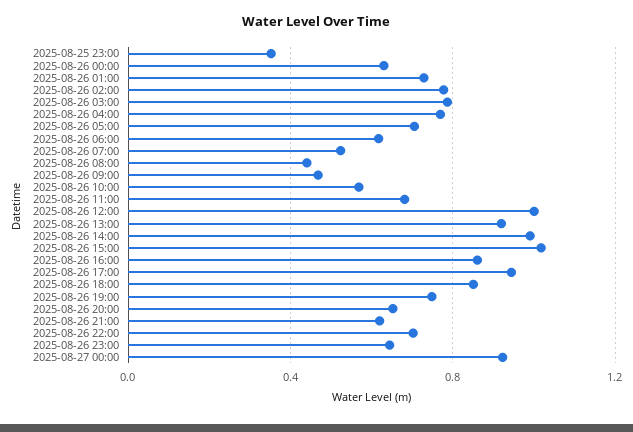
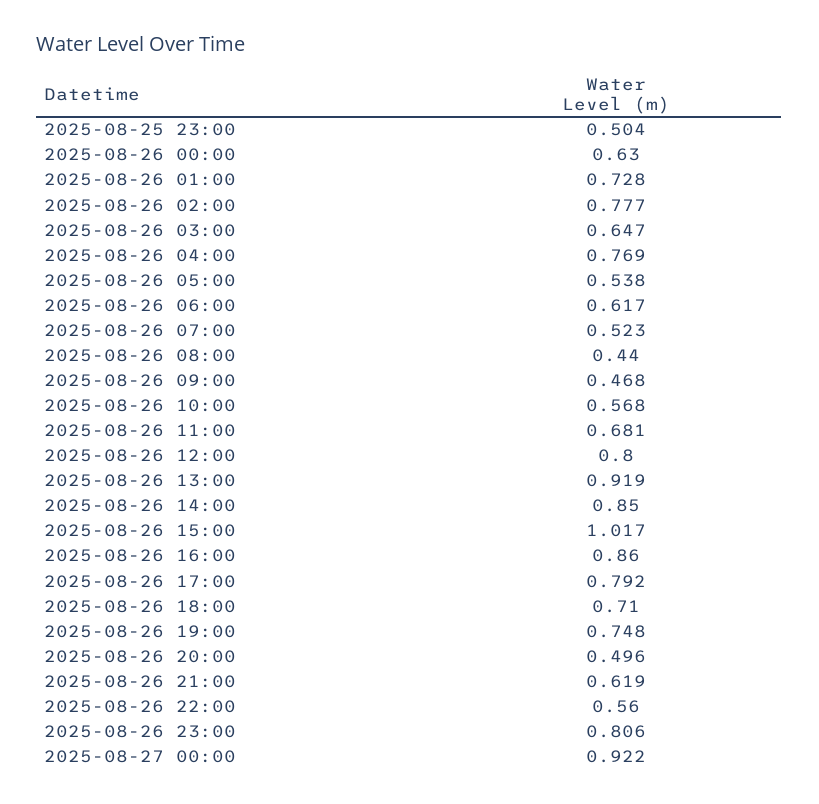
2025-08-25 23:00: 0.35 -> 0.504
2025-08-26 03:00: 0.8 -> 0.647
2025-08-26 05:00: 0.7 -> 0.538
2025-08-26 12:00: 1 -> 0.8
2025-08-26 14:00: 1 -> 0.85
2025-08-26 17:00: 0.95 -> 0.792
2025-08-26 18:00: 0.85 -> 0.71
2025-08-26 20:00: 0.65 -> 0.496
2025-08-26 22:00: 0.7 -> 0.56
2025-08-26 23:00: 0.65 -> 0.806

